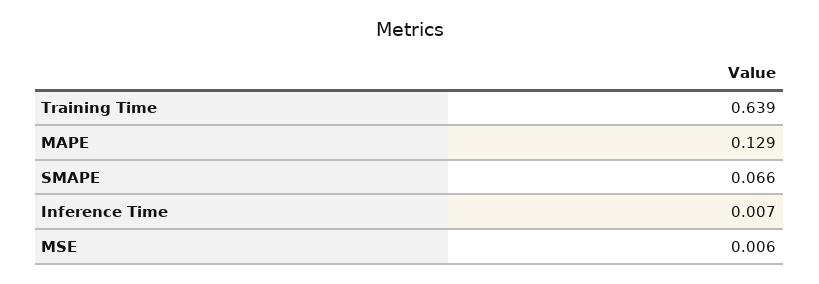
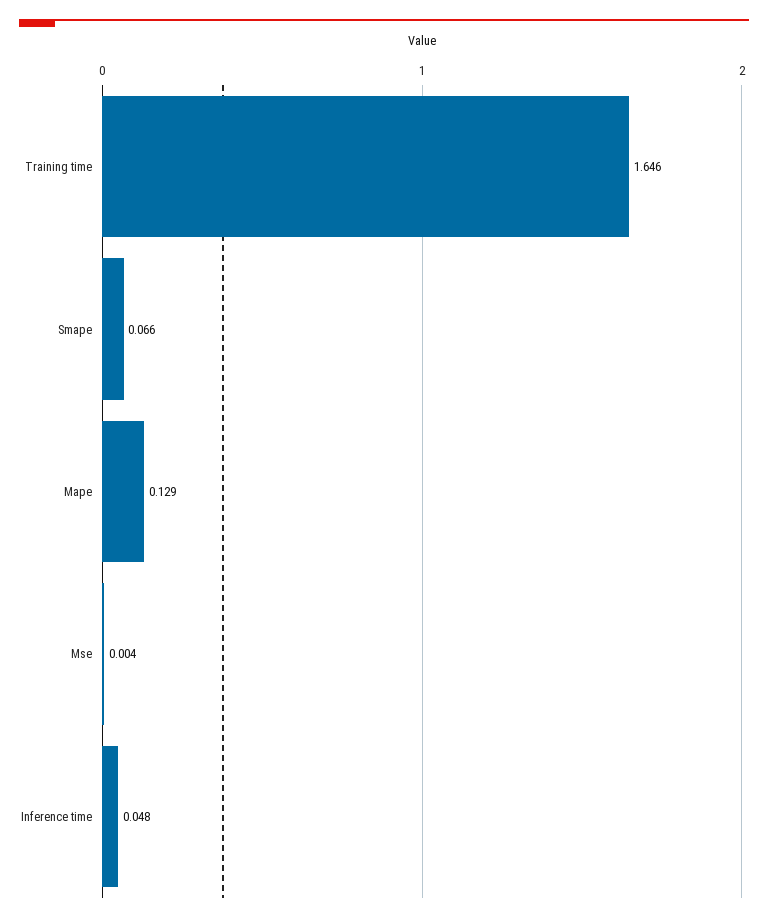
Training Time: 0.639 -> 1.646
Inference Time: 0.007 -> 0.048
MSE: 0.006 -> 0.004

